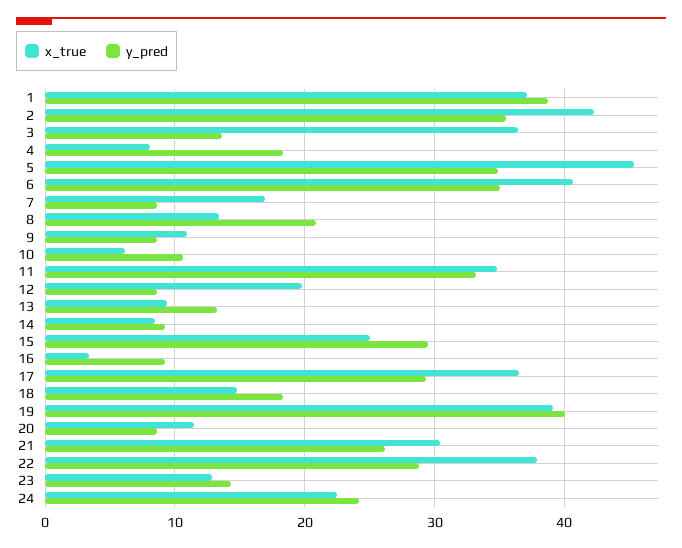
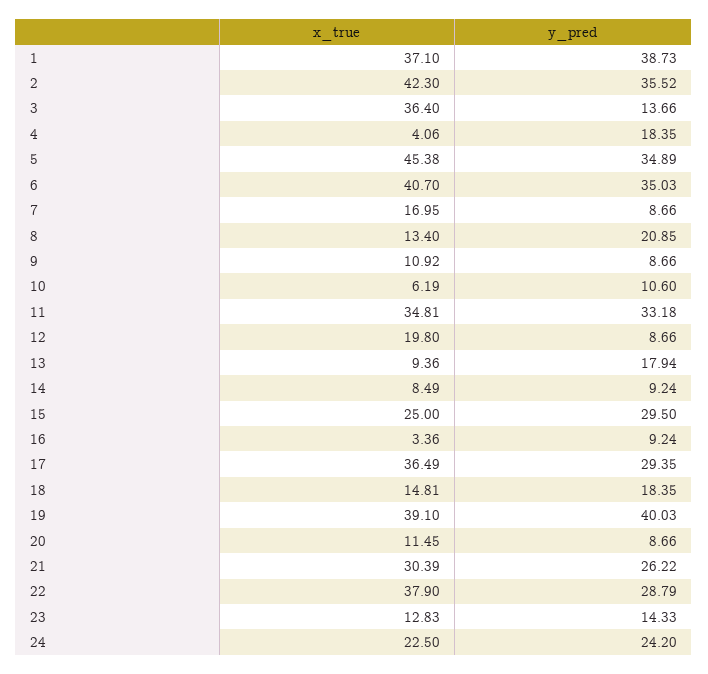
x_true, 4: 8 -> 4.06
y_pred, 13: 13 -> 17.94

